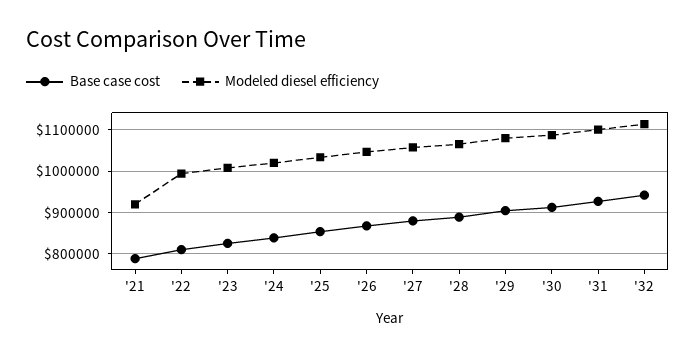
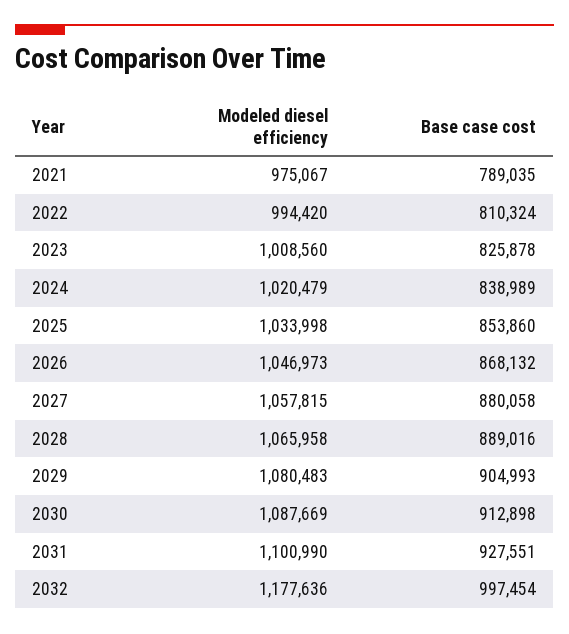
Modeled diesel efficiency, '21: 920000 -> 975067
Base case cost, '32: 940000 -> 997454
Modeled diesel efficiency, '32: 1120000 -> 1177636

